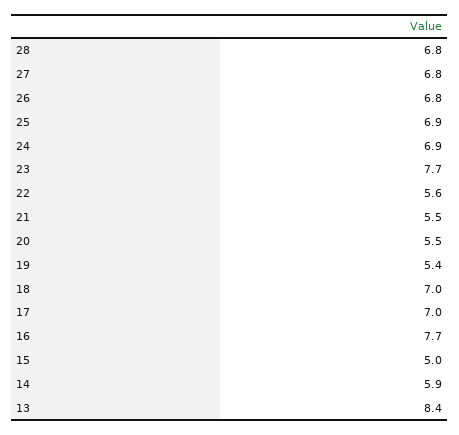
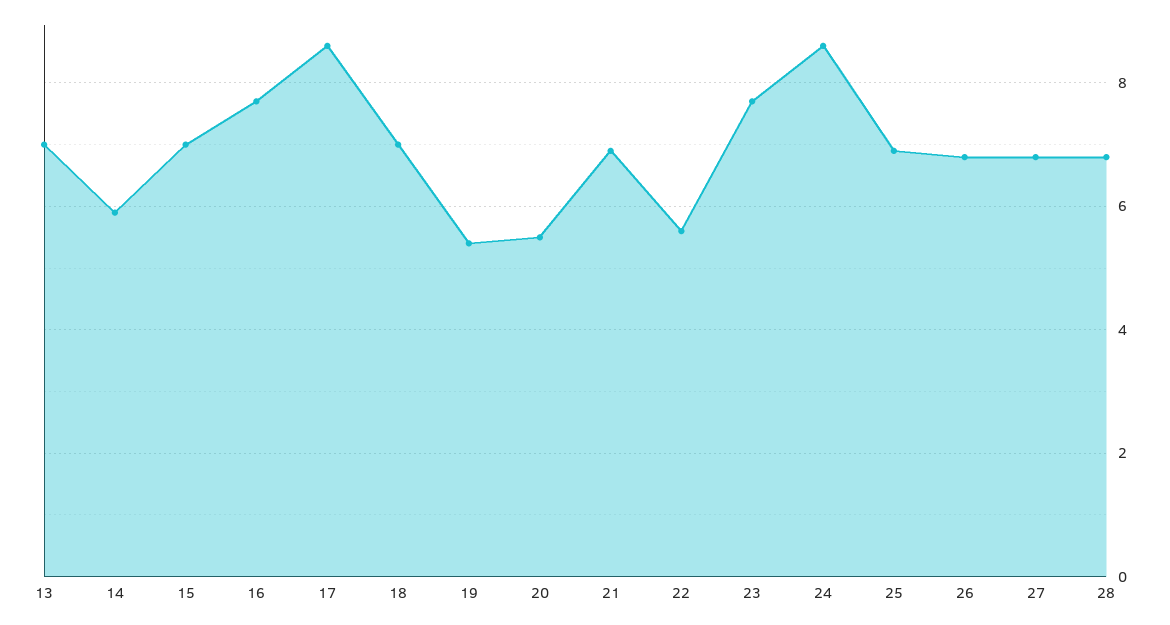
24: 6.9 -> 8.5
21: 5.5 -> 7
17: 7 -> 8.5
15: 5 -> 7
13: 8.4 -> 7

